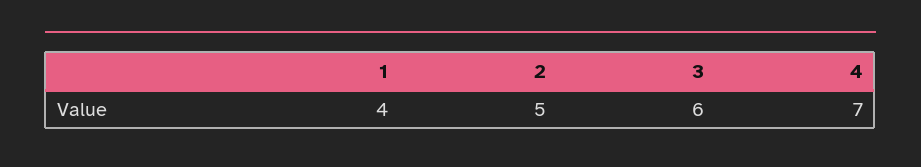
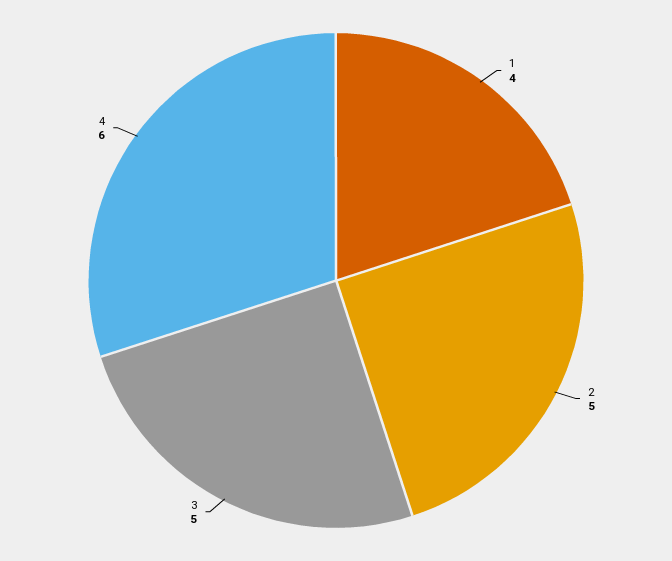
3: 6 -> 5
4: 7 -> 6

